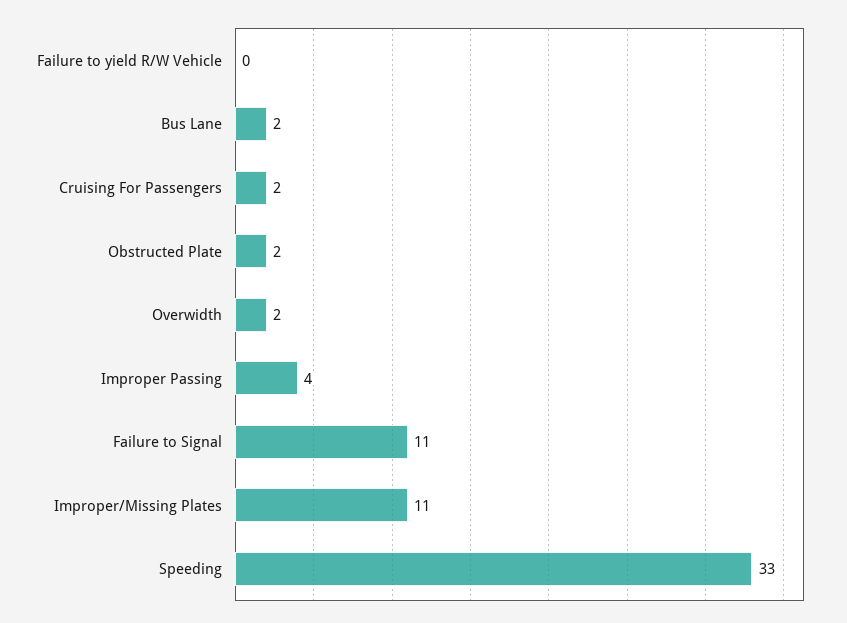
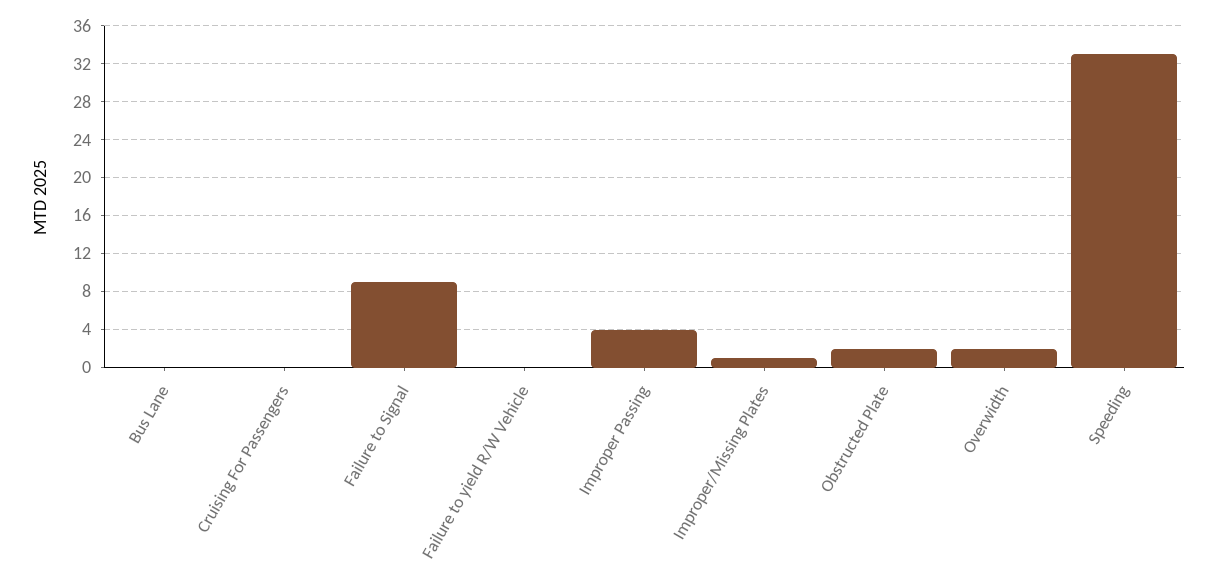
Bus Lane: 2 -> 0
Cruising For Passengers: 2 -> 0
Failure to Signal: 11 -> 9
Improper/Missing Plates: 11 -> 1

